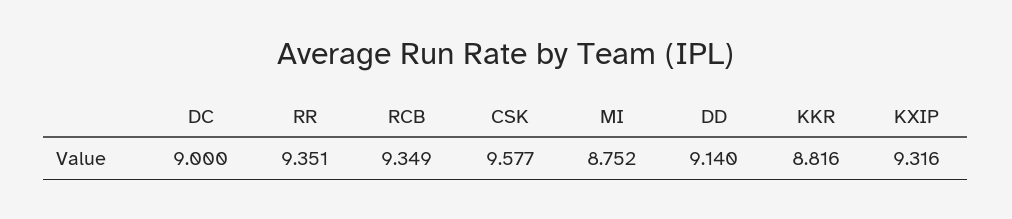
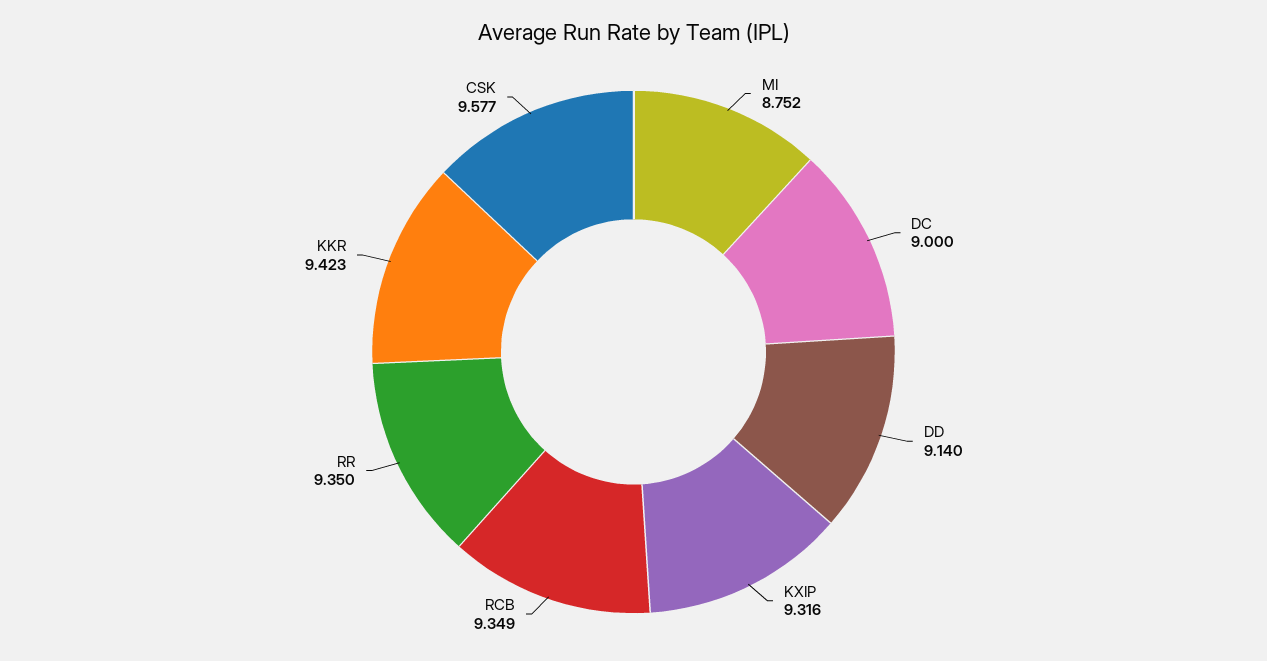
RR: 9.351 -> 9.35
KKR: 8.816 -> 9.423

